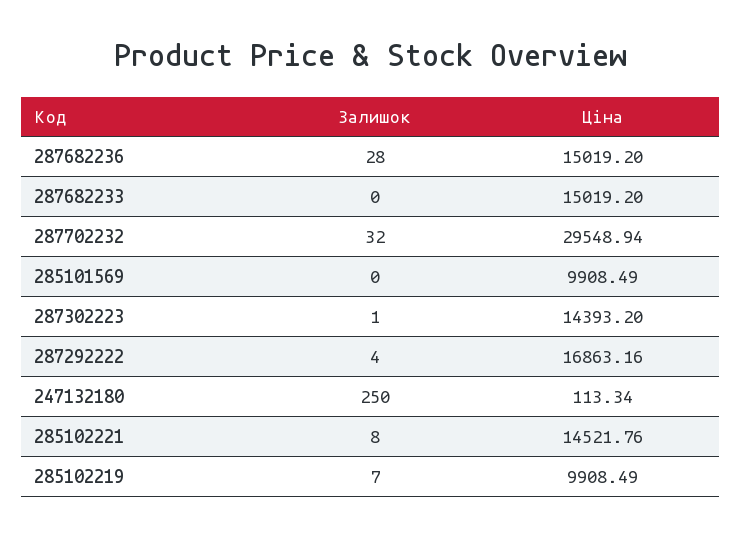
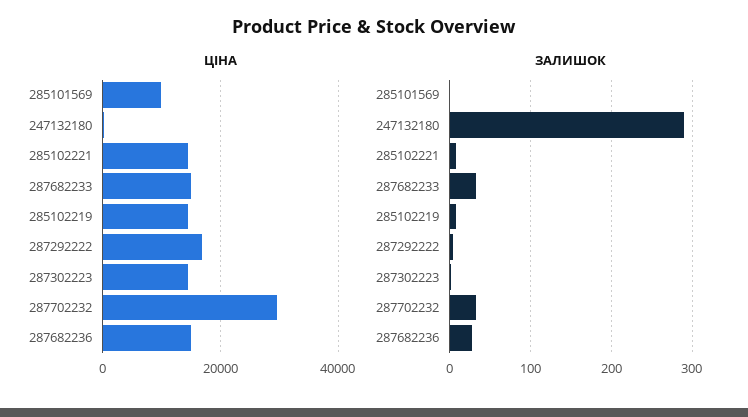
Залишок, 287682233: 0 -> 30
Залишок, 247132180: 250 -> 290
Ціна, 285102219: 9908.49 -> 14000

